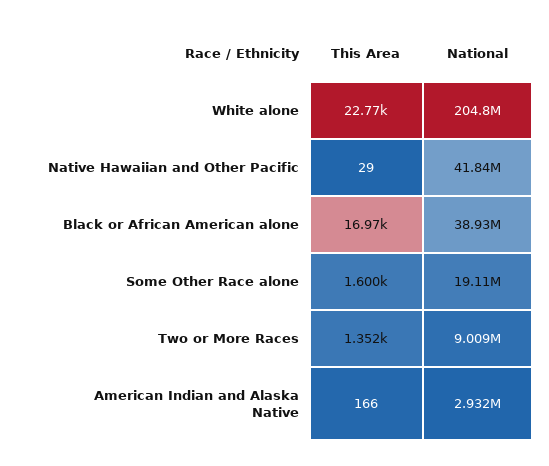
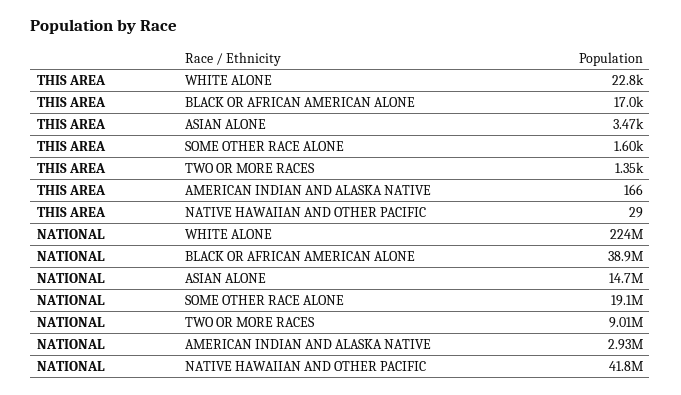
National, White alone: 204800000 -> 224000000
This Area, ASIAN ALONE: none -> 3470
National, ASIAN ALONE: none -> 14700000

